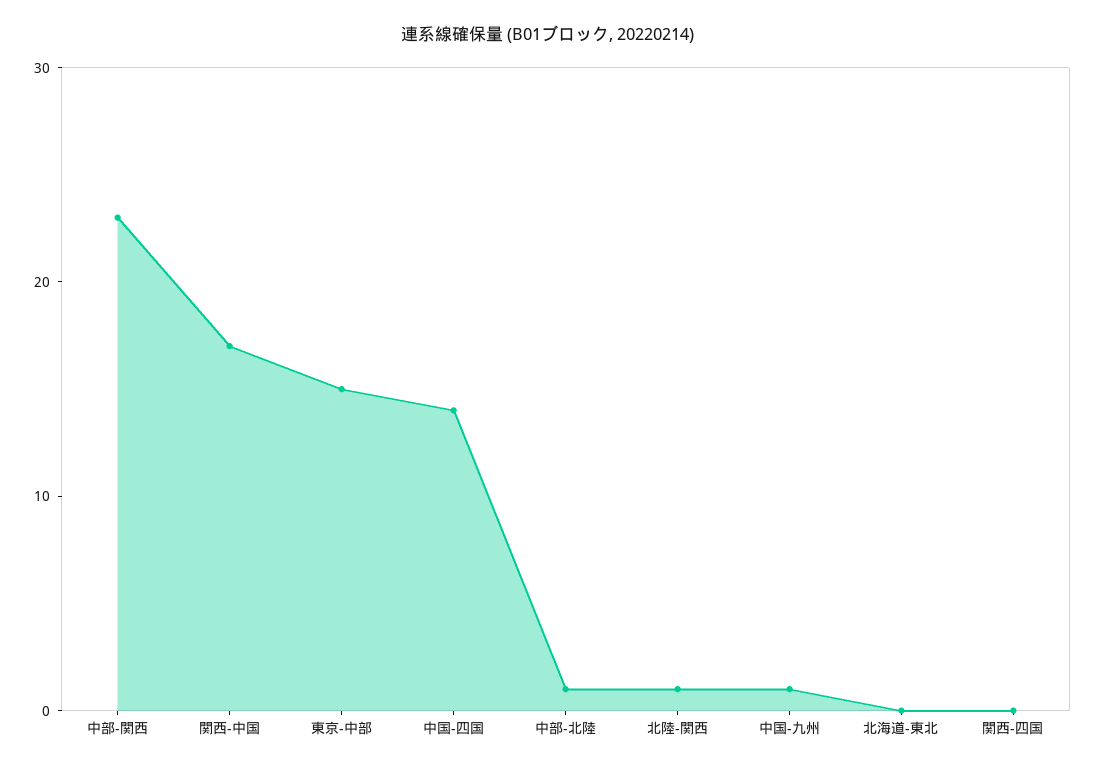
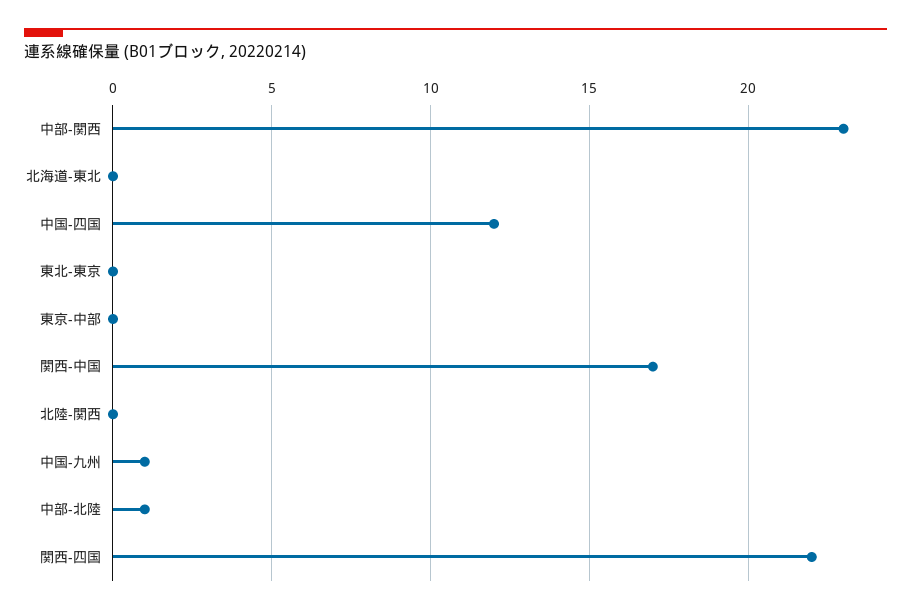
東京-中部: 15 -> 0
中国-四国: 14 -> 12
北陸-関西: 1 -> 0
関西-四国: 0 -> 22
東北-東京: none -> 0

